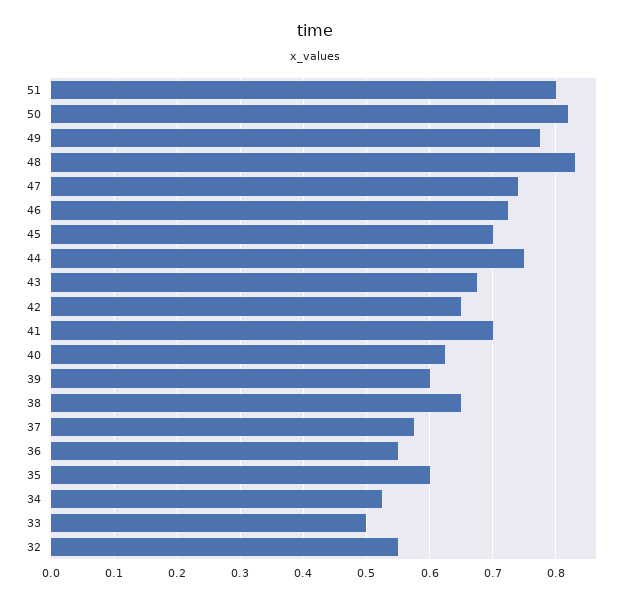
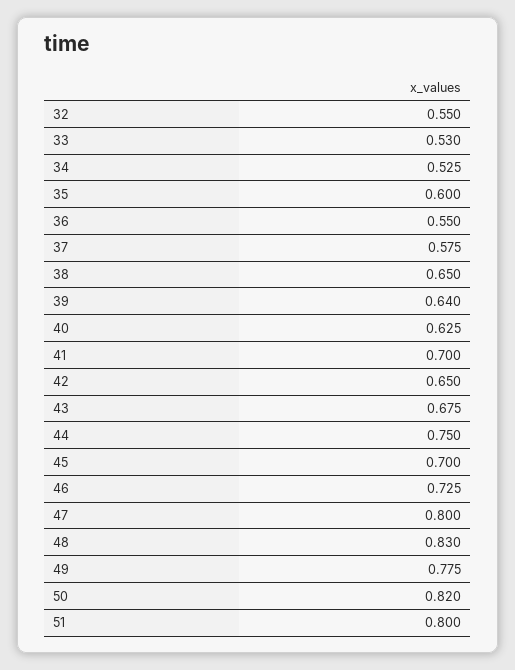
47: 0.74 -> 0.8
39: 0.6 -> 0.64
33: 0.5 -> 0.53

